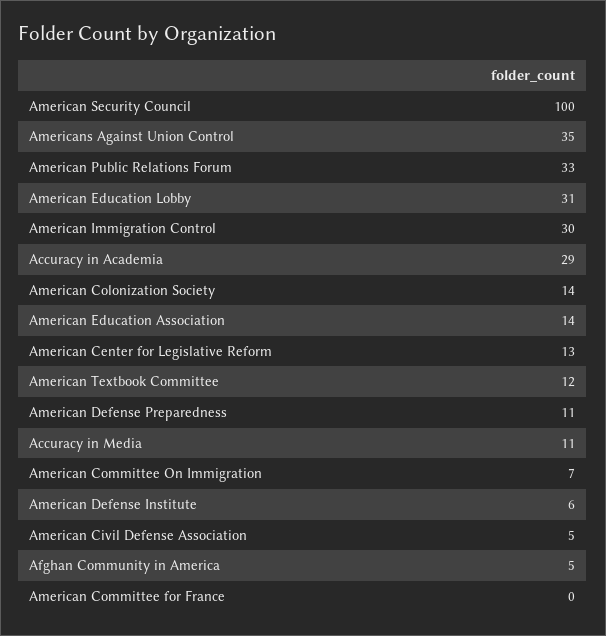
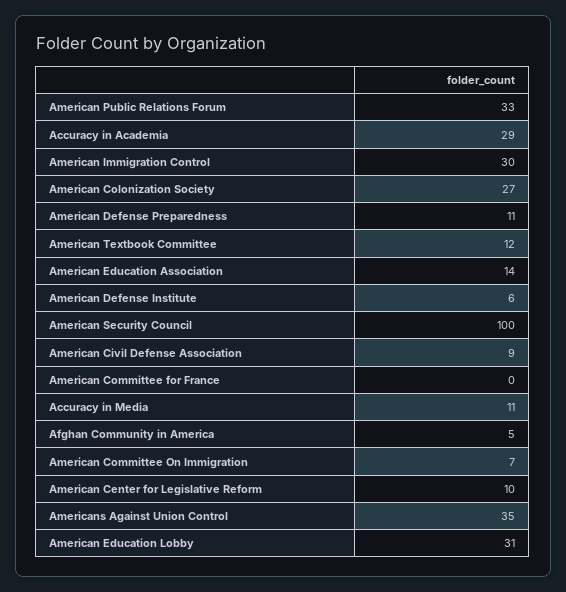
American Colonization Society: 14 -> 27
American Center for Legislative Reform: 13 -> 10
American Civil Defense Association: 5 -> 9

